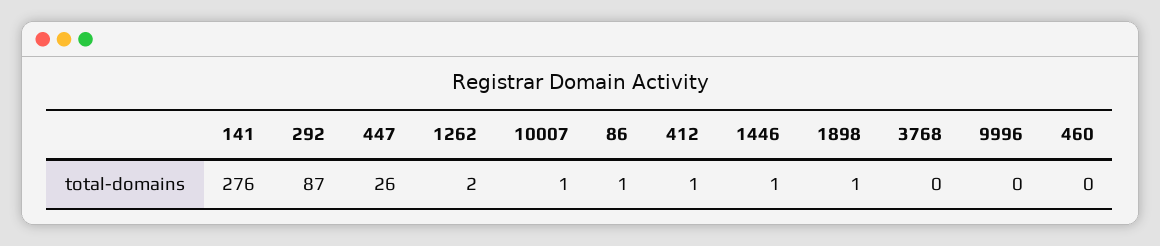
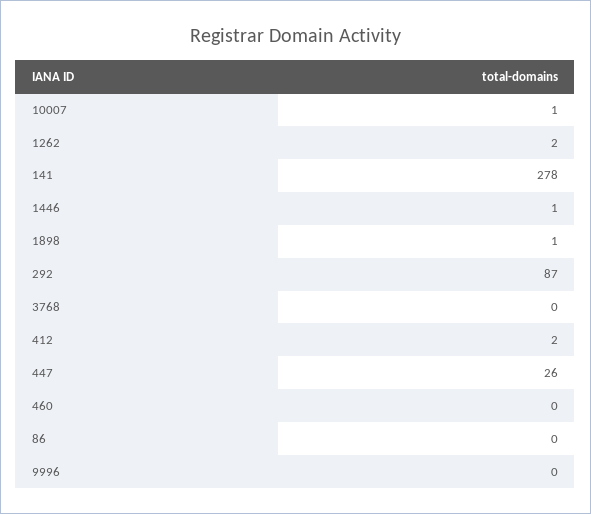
141: 276 -> 278
86: 1 -> 0
412: 1 -> 2

